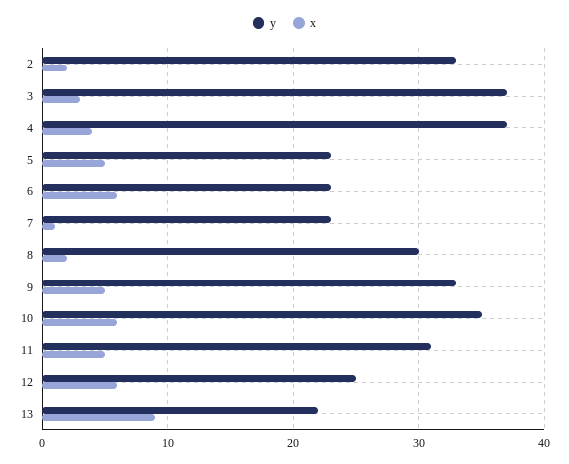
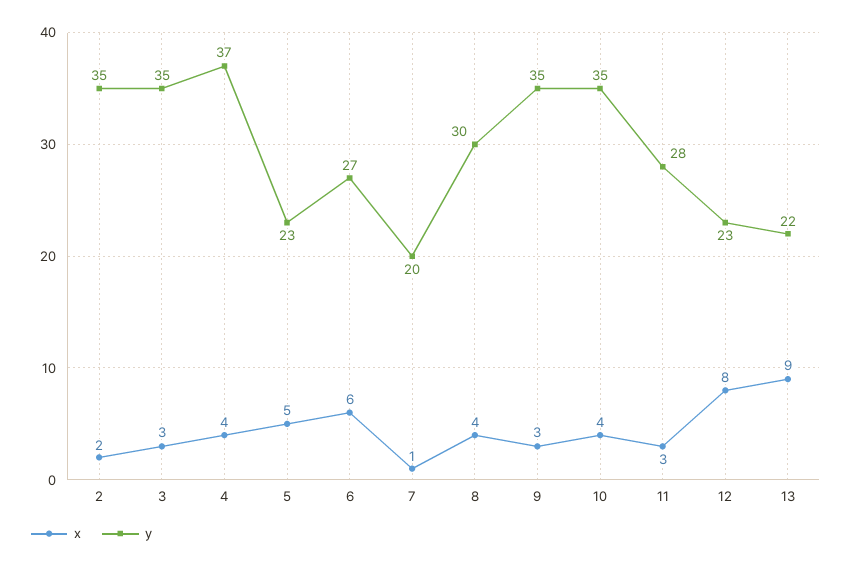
y, 2: 33 -> 35
y, 3: 37 -> 35
y, 6: 23 -> 27
y, 7: 23 -> 20
x, 8: 2 -> 4
y, 9: 33 -> 35
x, 9: 5 -> 3
x, 10: 6 -> 4
y, 11: 31 -> 28
x, 11: 5 -> 3
y, 12: 25 -> 23
x, 12: 6 -> 8

